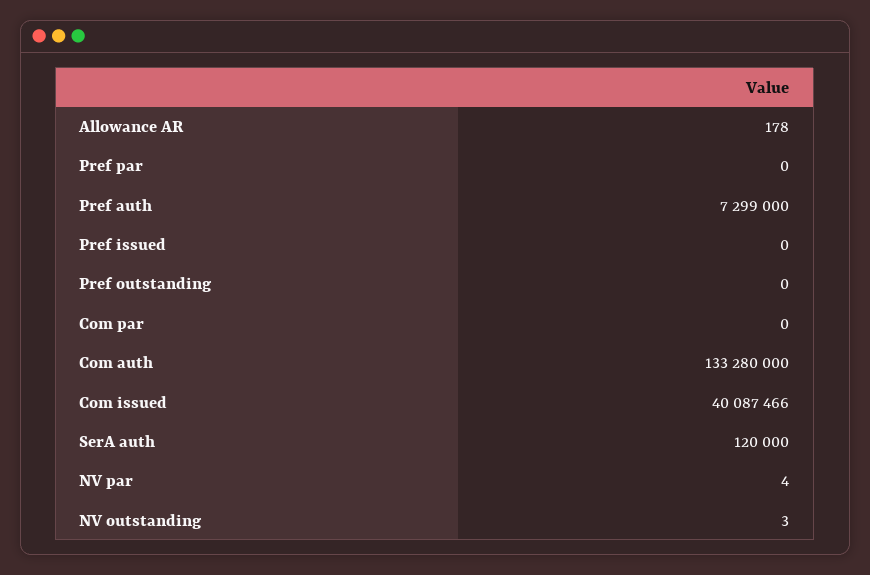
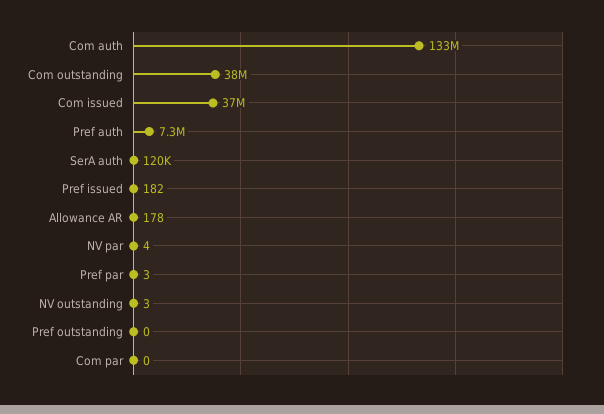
Pref par: 0 -> 3
Pref issued: 0 -> 182
Com issued: 40087466 -> 37000000
Com outstanding: none -> 38000000

